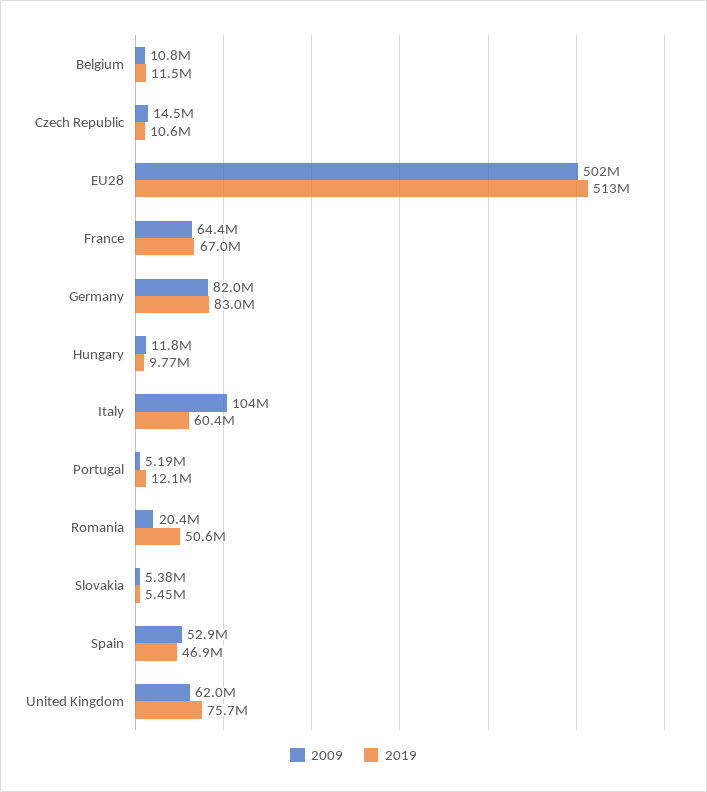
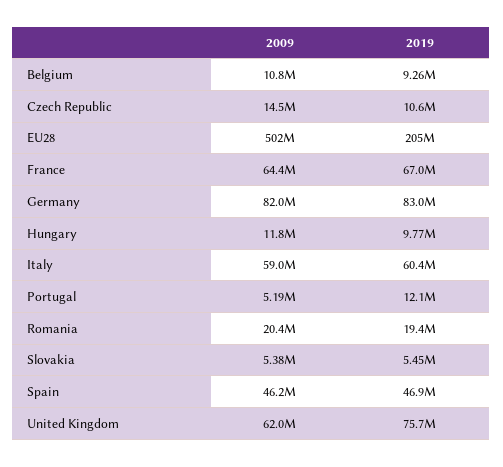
2019, Belgium: 11500000 -> 9260000
2019, EU28: 513000000 -> 205000000
2009, Italy: 104000000 -> 59000000
2019, Romania: 50600000 -> 19400000
2009, Spain: 52900000 -> 46200000

